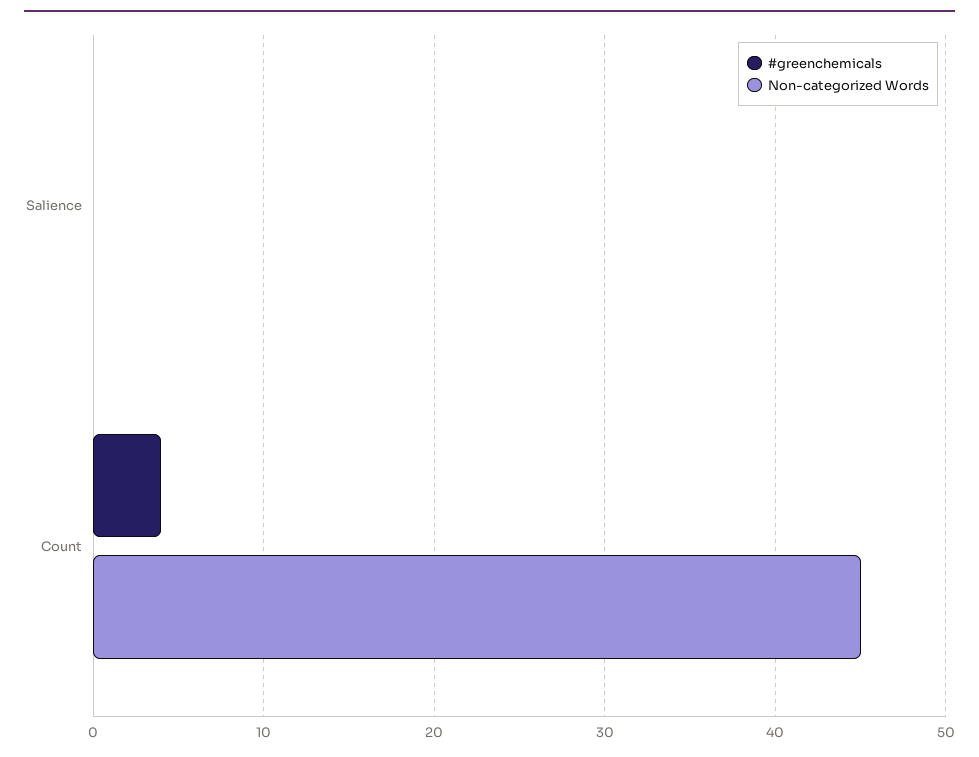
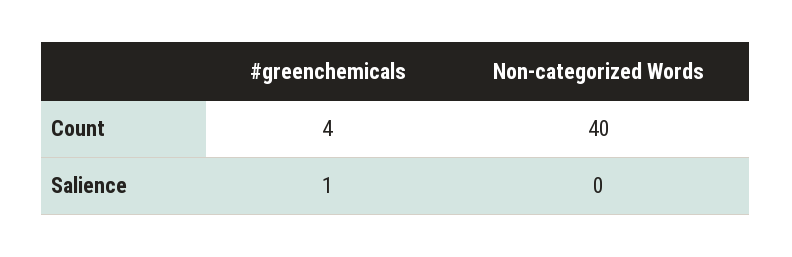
#greenchemicals, Salience: 0 -> 1
Non-categorized Words, Count: 45 -> 40

